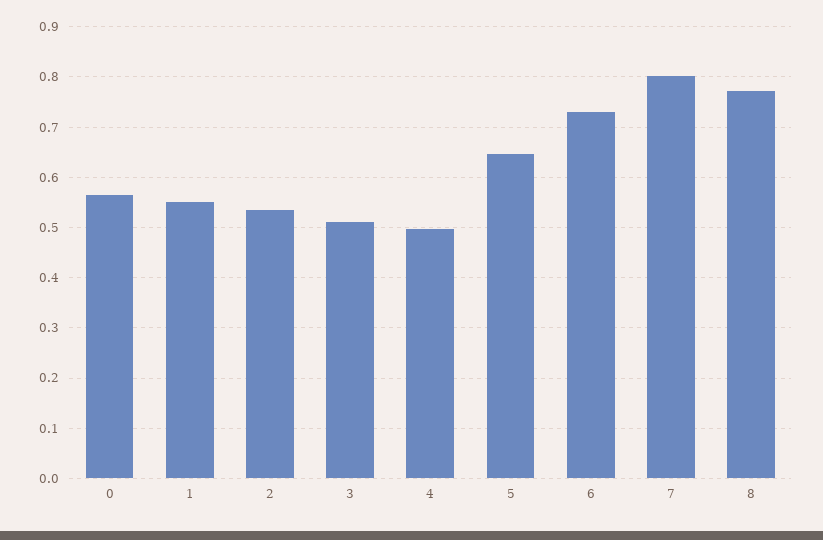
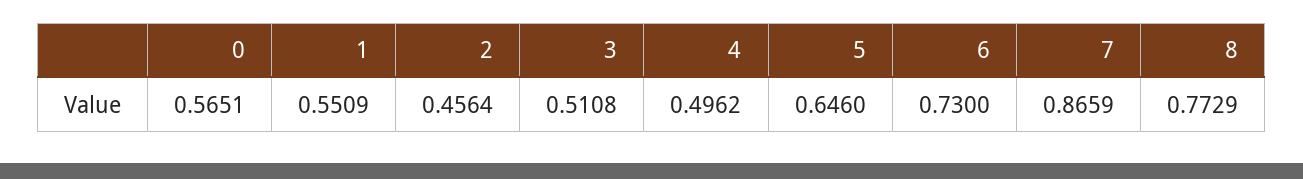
2: 0.54 -> 0.4564
7: 0.8 -> 0.8659

